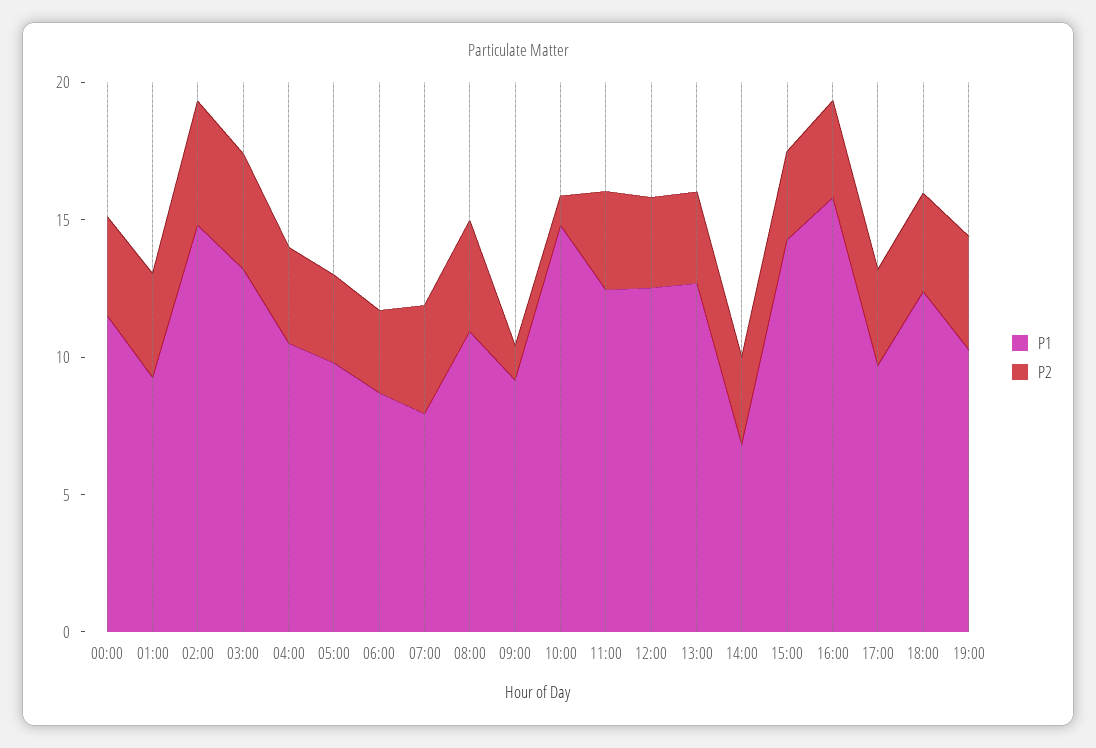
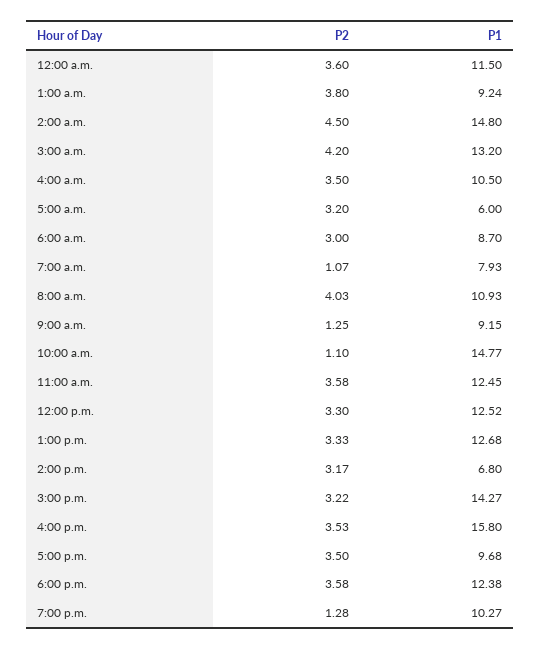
P1, 05:00: 10 -> 6
P2, 07:00: 4 -> 1.07
P2, 19:00: 4 -> 1.28

